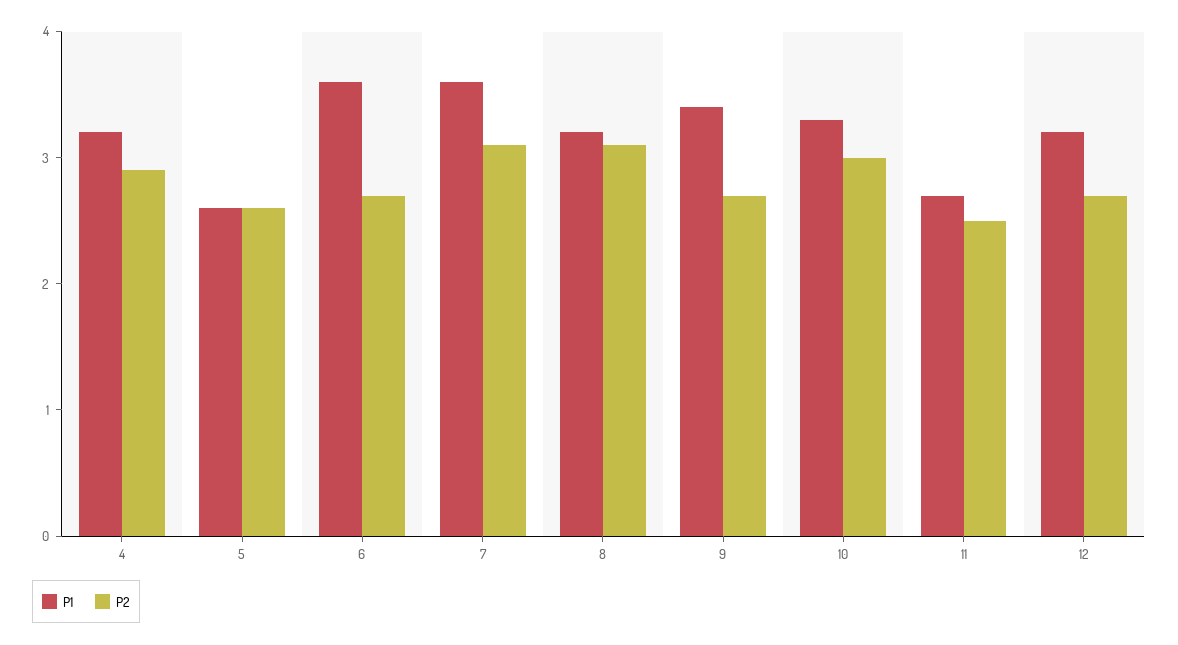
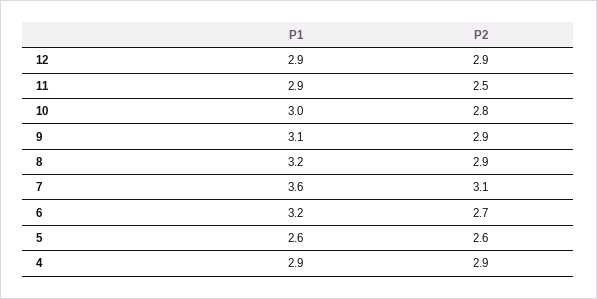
P1, 4: 3.2 -> 2.9
P1, 6: 3.6 -> 3.2
P2, 8: 3.1 -> 2.9
P1, 9: 3.4 -> 3.1
P2, 9: 2.7 -> 2.9
P1, 10: 3.3 -> 3
P2, 10: 3 -> 2.8
P1, 11: 2.7 -> 2.9
P1, 12: 3.2 -> 2.9
P2, 12: 2.7 -> 2.9

